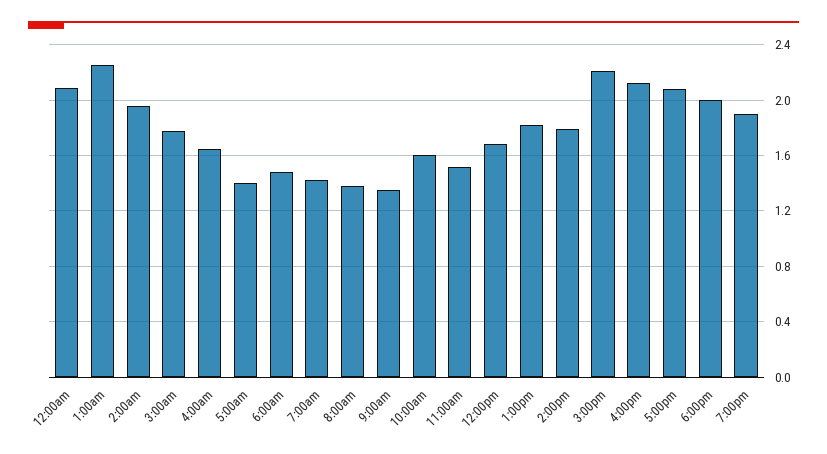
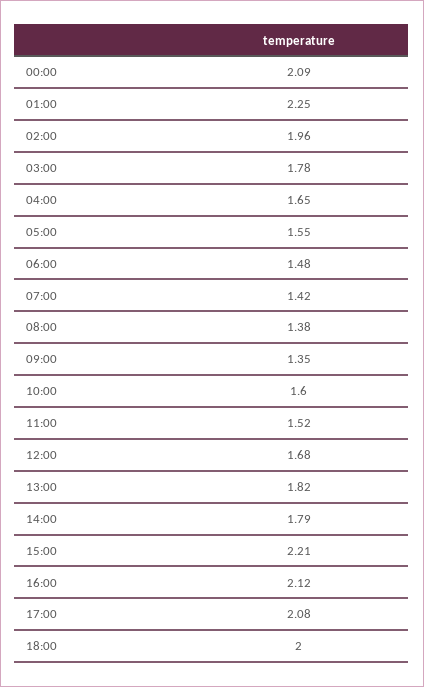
5:00am: 1.4 -> 1.55
7:00pm: 1.9 -> none

